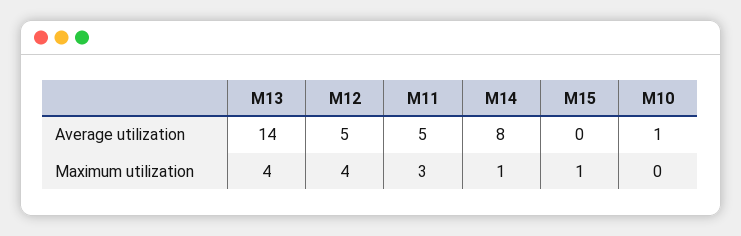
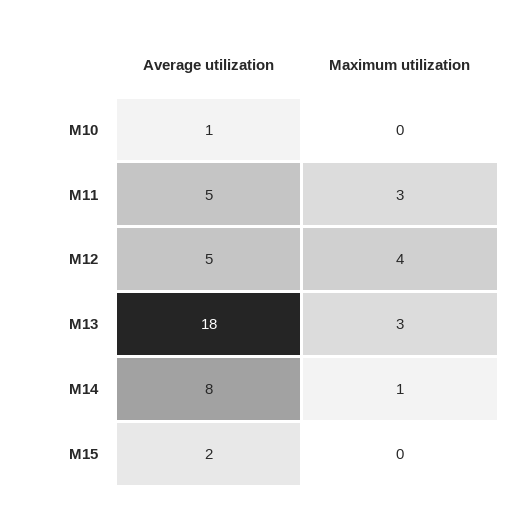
M13, Average utilization: 14 -> 18
M15, Average utilization: 0 -> 2
M13, Maximum utilization: 4 -> 3
M15, Maximum utilization: 1 -> 0

